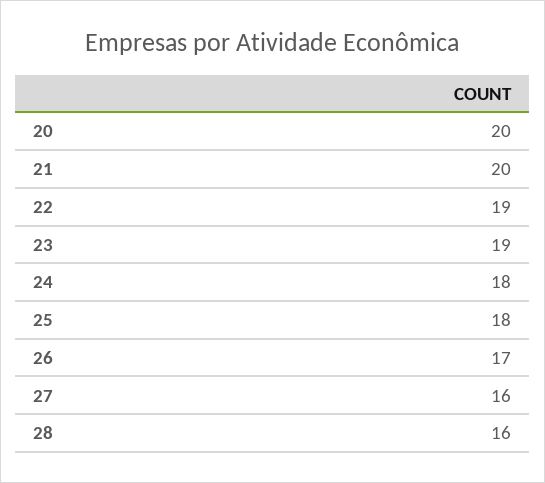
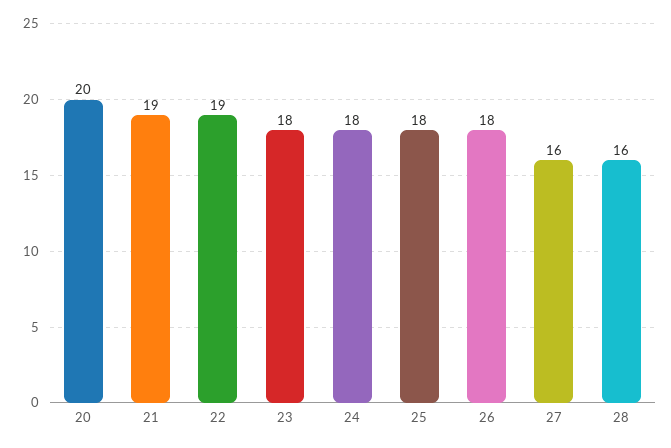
21: 20 -> 19
23: 19 -> 18
26: 17 -> 18

